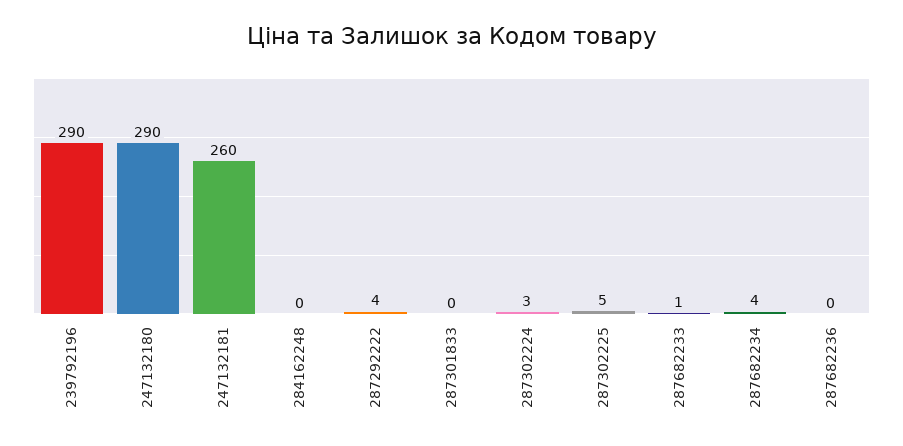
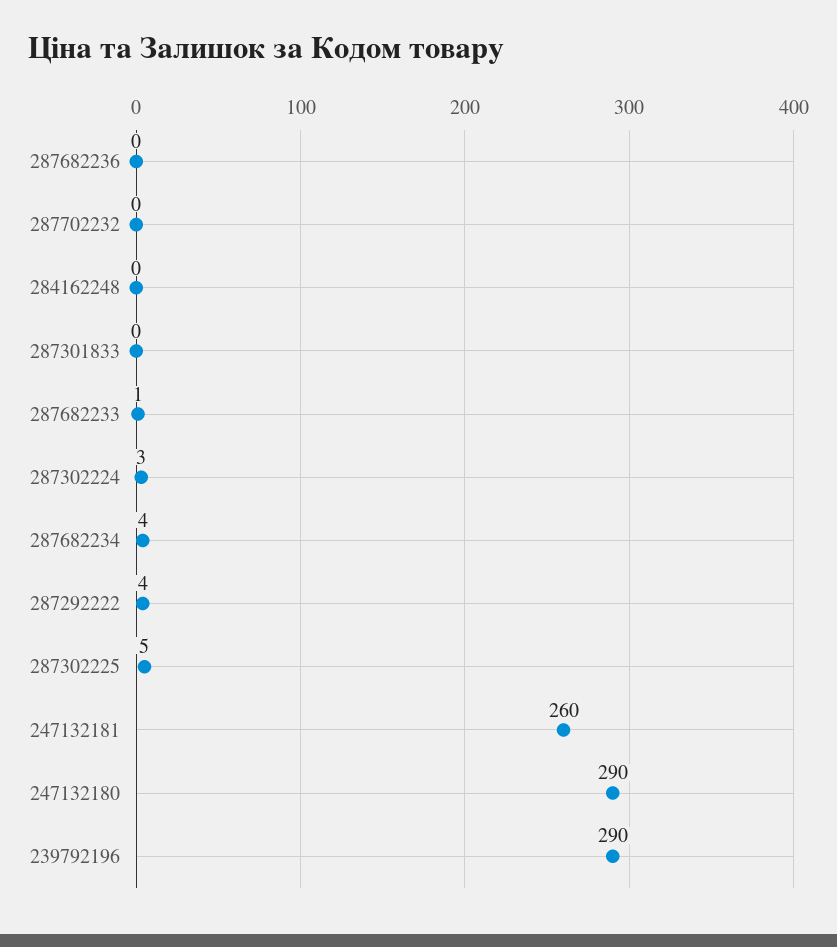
287702232: none -> 0

